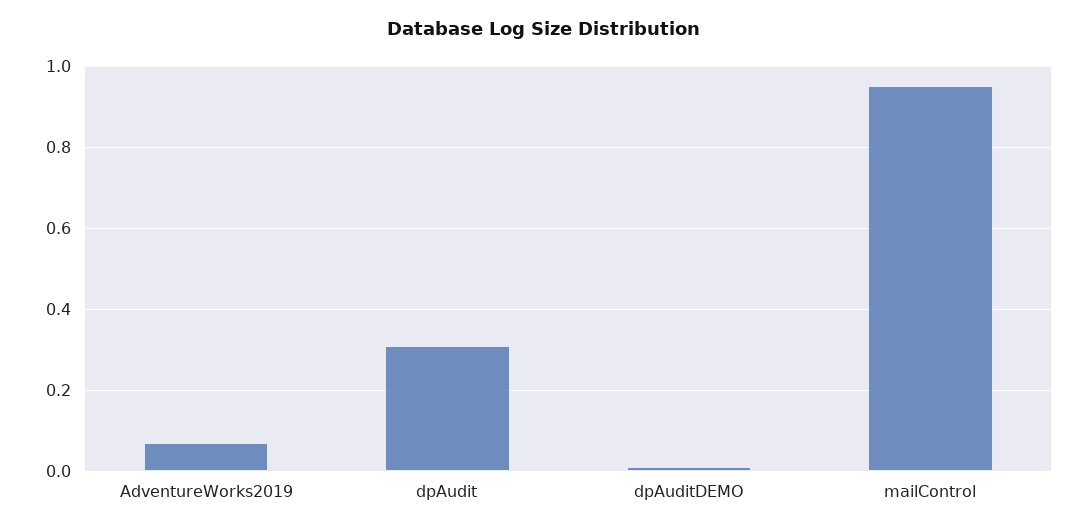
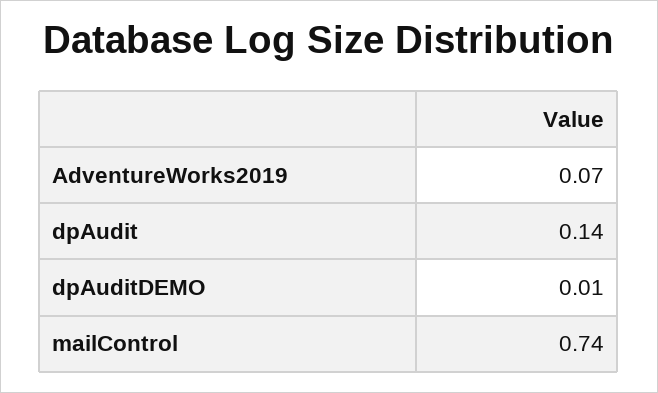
dpAudit: 0.3 -> 0.14
mailControl: 0.95 -> 0.74

